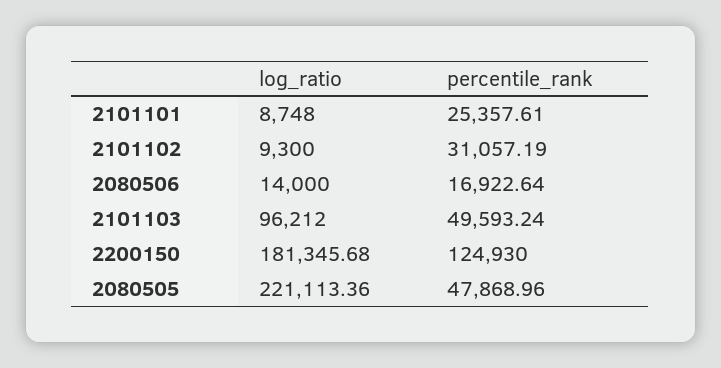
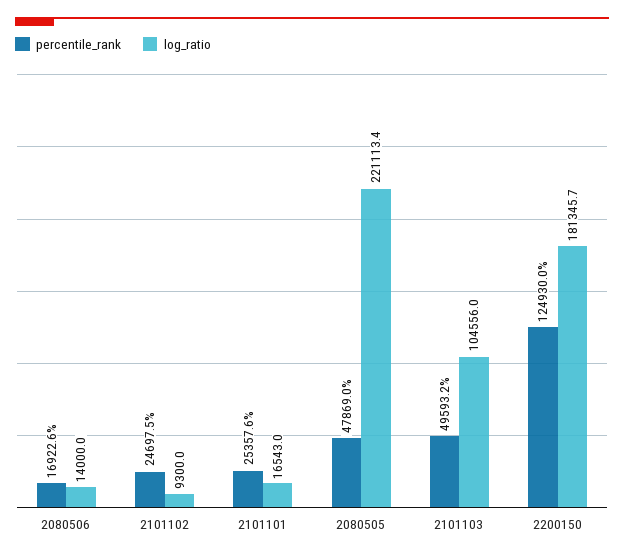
log_ratio, 2101101: 8748 -> 16543
percentile_rank, 2101102: 31057.19 -> 24697.5
log_ratio, 2101103: 96212 -> 104556

